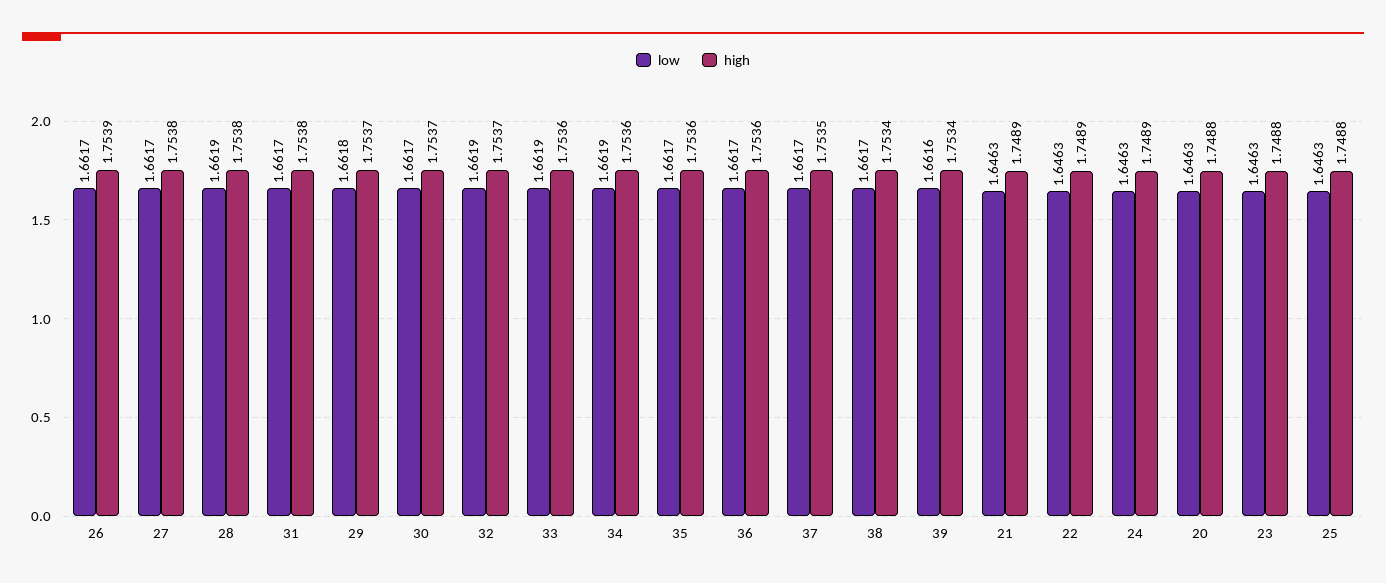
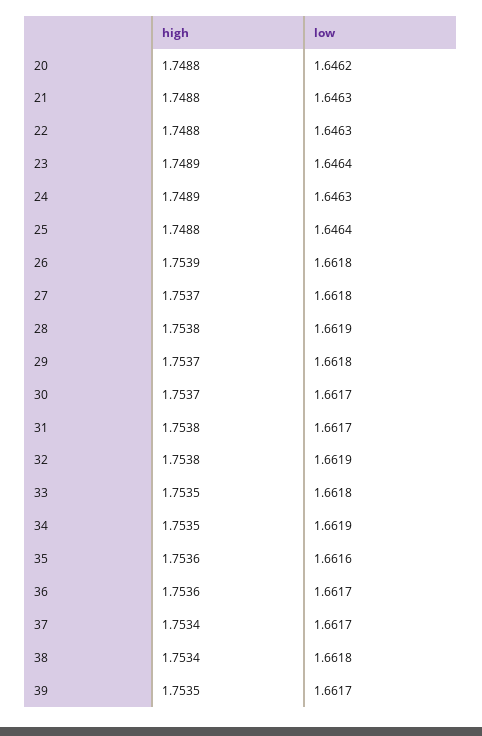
low, 26: 1.6617 -> 1.6618
low, 27: 1.6617 -> 1.6618
high, 27: 1.7538 -> 1.7537
high, 32: 1.7537 -> 1.7538
low, 33: 1.6619 -> 1.6618
high, 33: 1.7536 -> 1.7535
high, 34: 1.7536 -> 1.7535
low, 35: 1.6617 -> 1.6616
high, 37: 1.7535 -> 1.7534
low, 38: 1.6617 -> 1.6618
low, 39: 1.6616 -> 1.6617
high, 39: 1.7534 -> 1.7535
high, 21: 1.7489 -> 1.7488
high, 22: 1.7489 -> 1.7488
low, 20: 1.6463 -> 1.6462
low, 23: 1.6463 -> 1.6464
high, 23: 1.7488 -> 1.7489
low, 25: 1.6463 -> 1.6464

